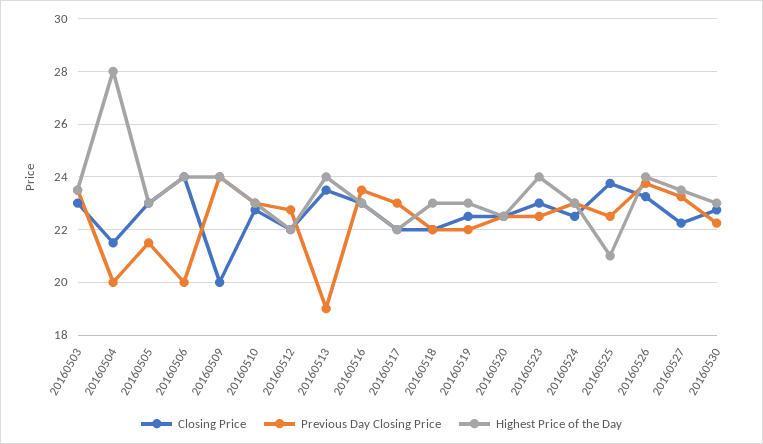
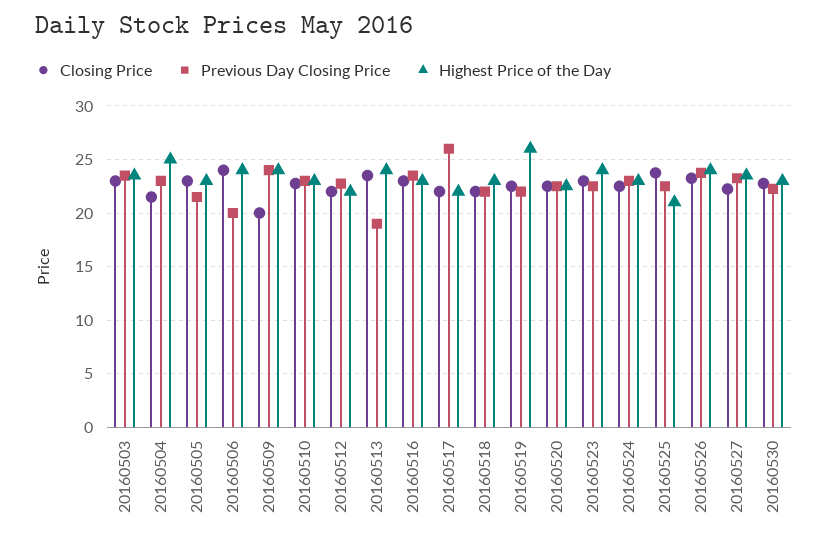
Previous Day Closing Price, 20160504: 20 -> 23
Highest Price of the Day, 20160504: 28 -> 25
Previous Day Closing Price, 20160517: 23 -> 26
Highest Price of the Day, 20160519: 23 -> 26

